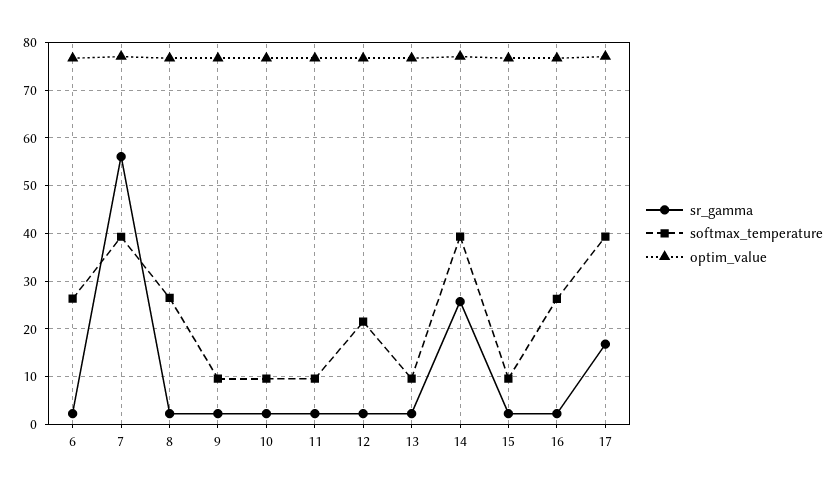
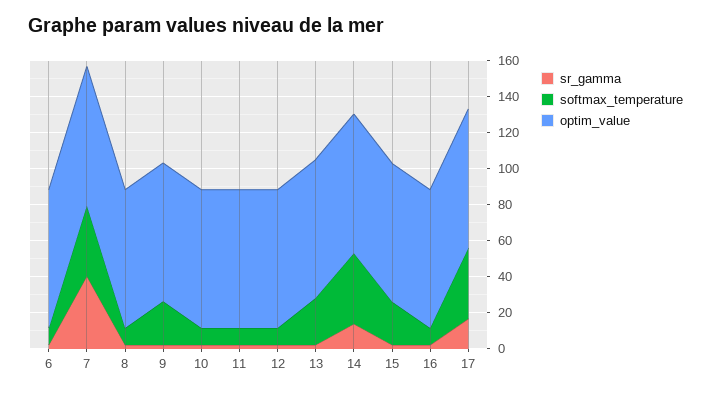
softmax_temperature, 6: 26 -> 10
sr_gamma, 7: 56 -> 40
softmax_temperature, 8: 26 -> 10
softmax_temperature, 9: 10 -> 25
softmax_temperature, 12: 22 -> 10
softmax_temperature, 13: 10 -> 25
sr_gamma, 14: 26 -> 15
softmax_temperature, 15: 10 -> 25
softmax_temperature, 16: 26 -> 10

